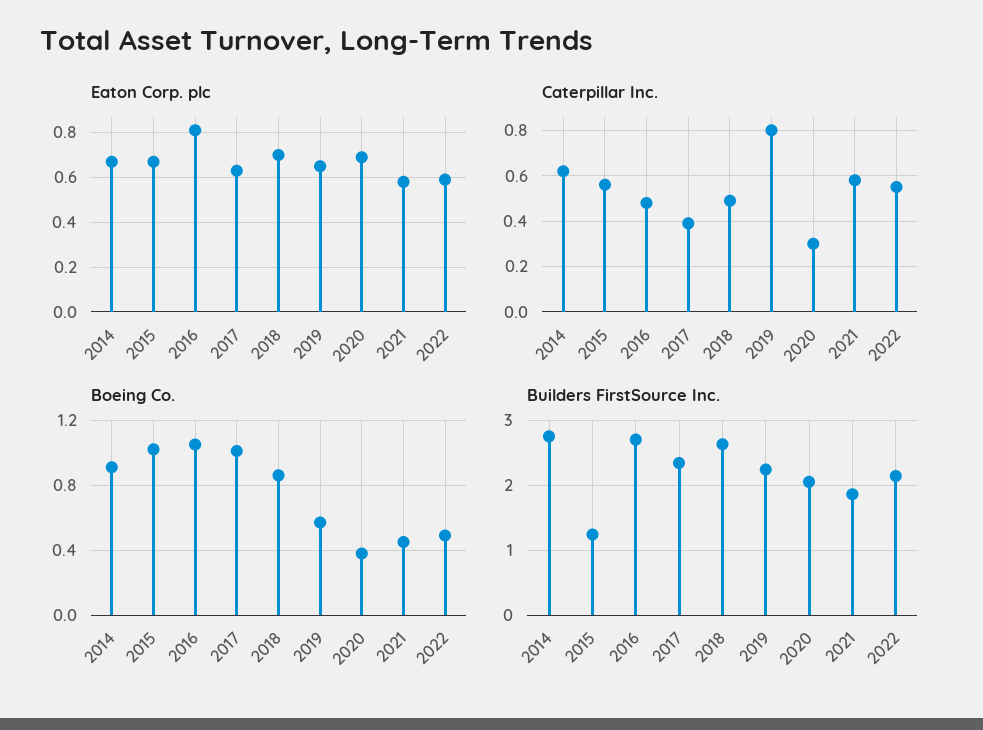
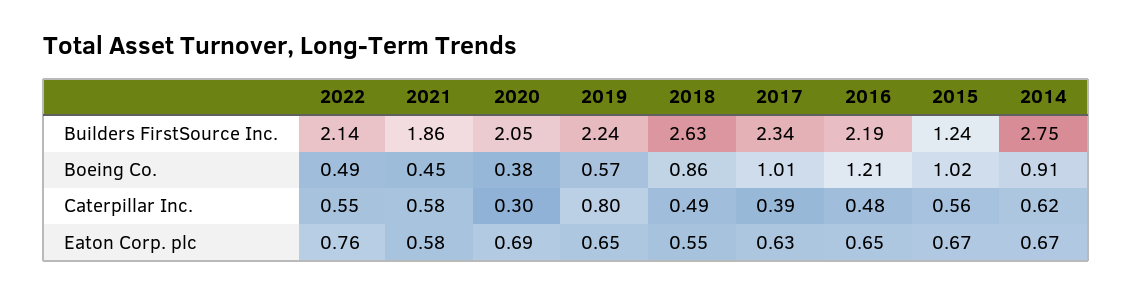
Eaton Corp. plc, 2016: 0.8 -> 0.65
Eaton Corp. plc, 2018: 0.7 -> 0.55
Eaton Corp. plc, 2022: 0.6 -> 0.76
Boeing Co., 2016: 1.05 -> 1.21
Builders FirstSource Inc., 2016: 2.7 -> 2.19

